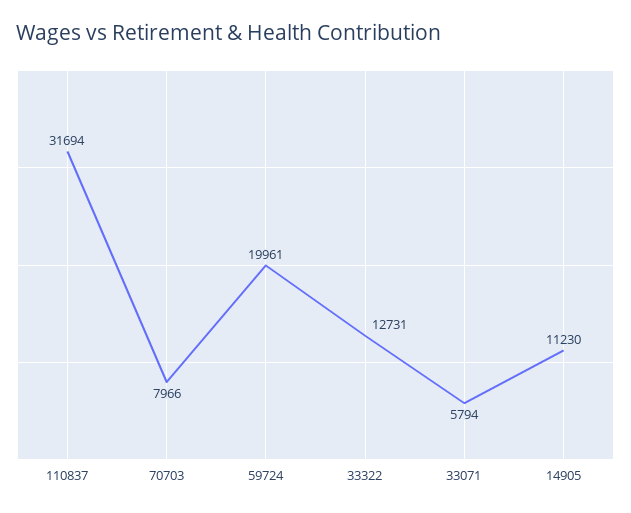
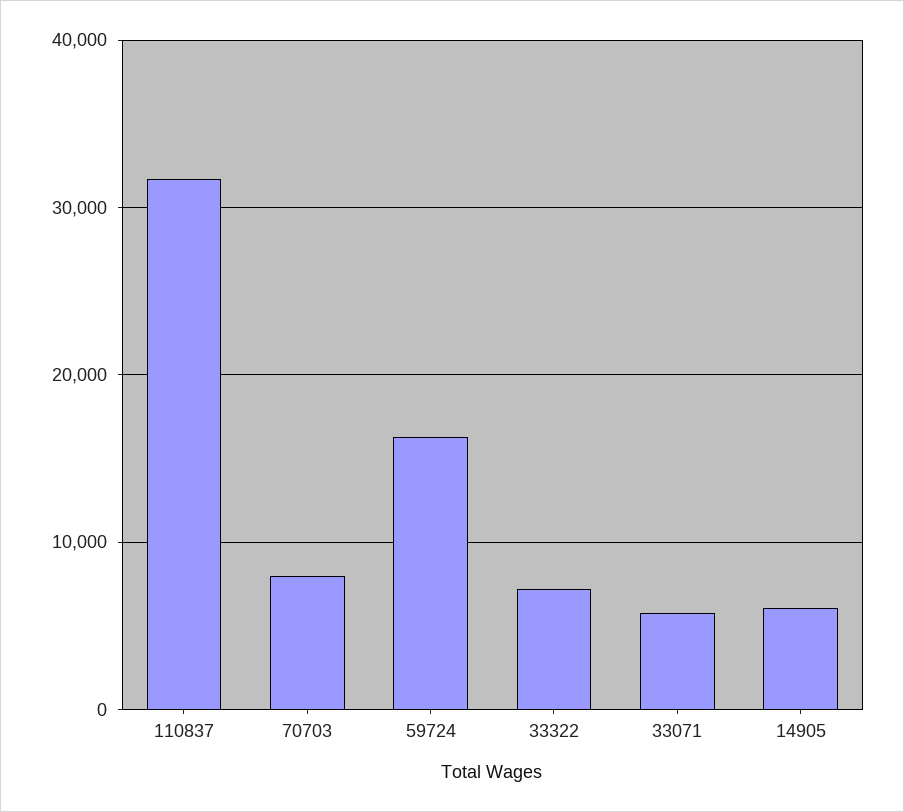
59724: 19961 -> 16000
33322: 12731 -> 7000
14905: 11230 -> 6000

